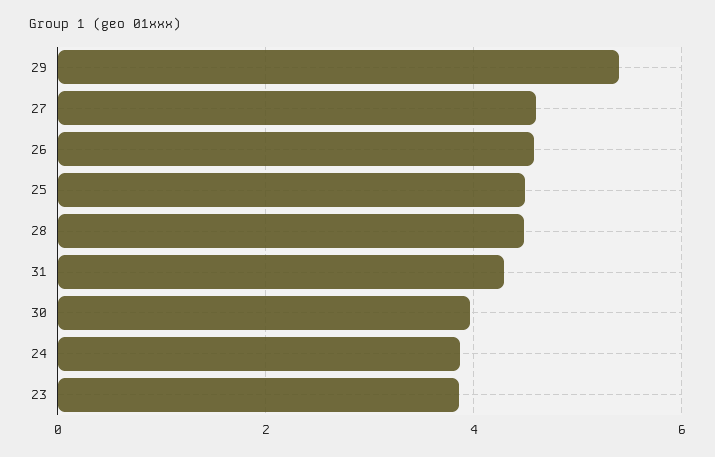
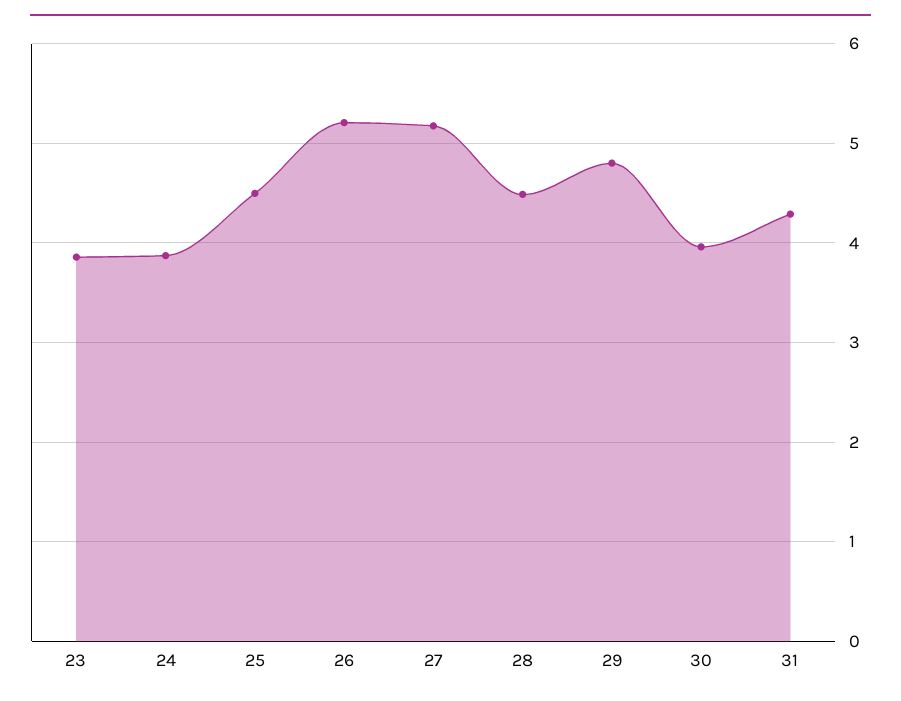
29: 5.4 -> 4.8
27: 4.6 -> 5.2
26: 4.6 -> 5.2

